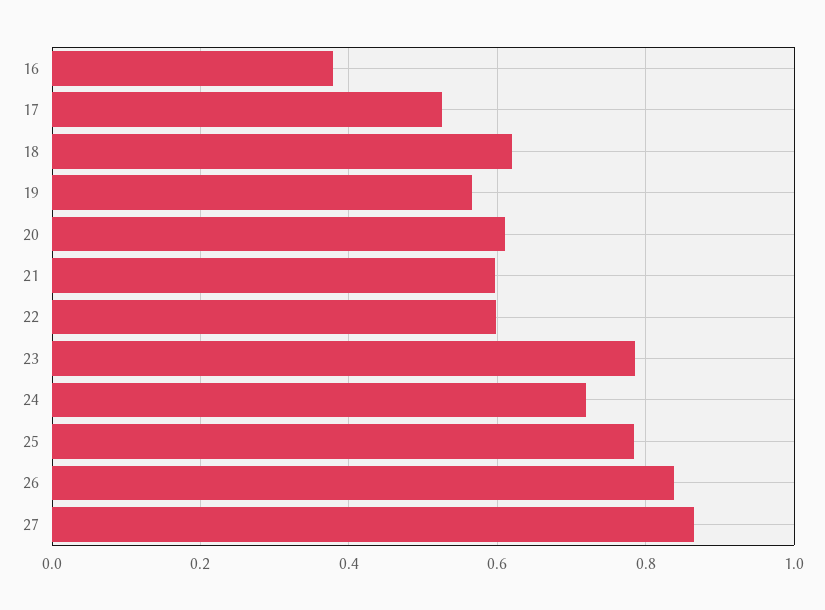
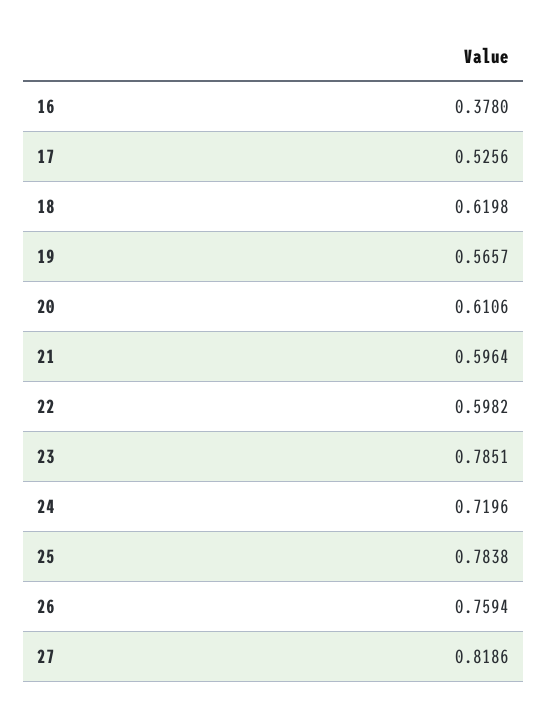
26: 0.84 -> 0.7594
27: 0.86 -> 0.8186

